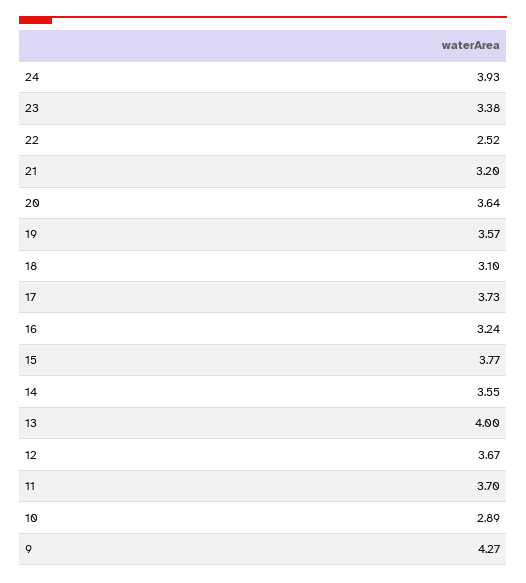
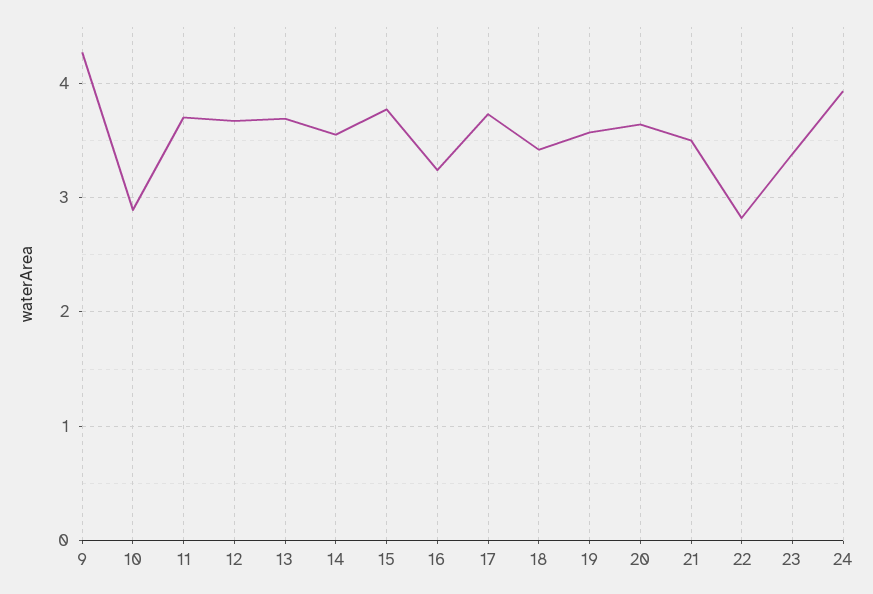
22: 2.52 -> 2.8
21: 3.2 -> 3.5
18: 3.1 -> 3.4
13: 4 -> 3.7

